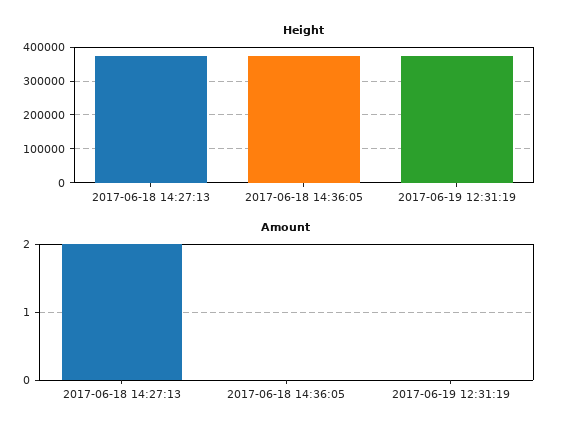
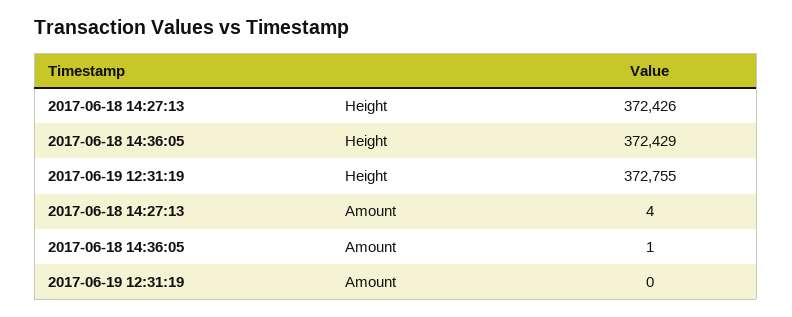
Amount, 2017-06-18 14:27:13: 2 -> 4
Amount, 2017-06-18 14:36:05: 0 -> 1

